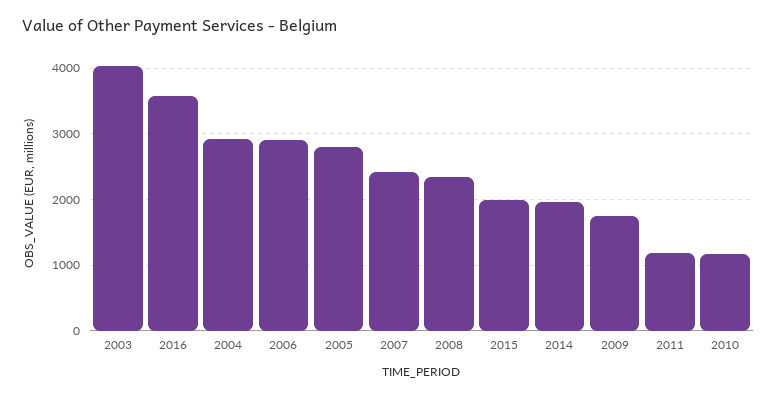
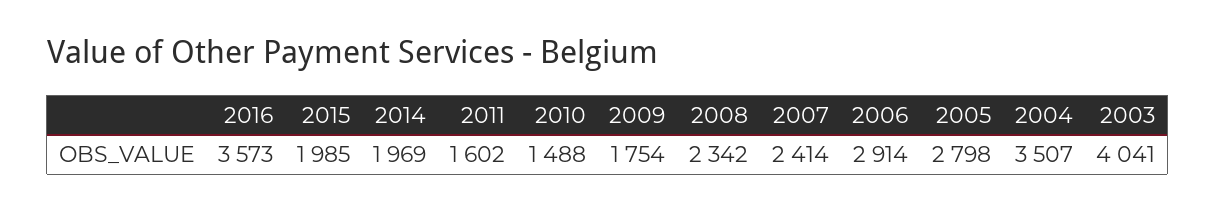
2004: 2900 -> 3507
2011: 1200 -> 1602
2010: 1200 -> 1488

